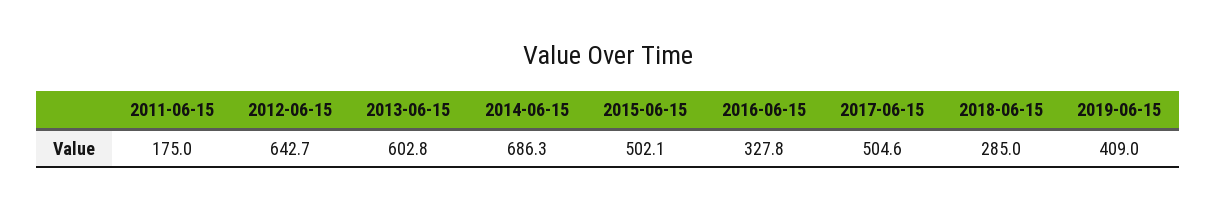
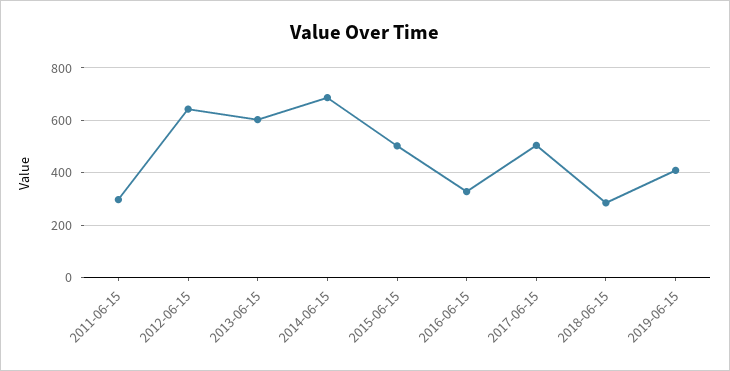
2011-06-15: 175 -> 300

